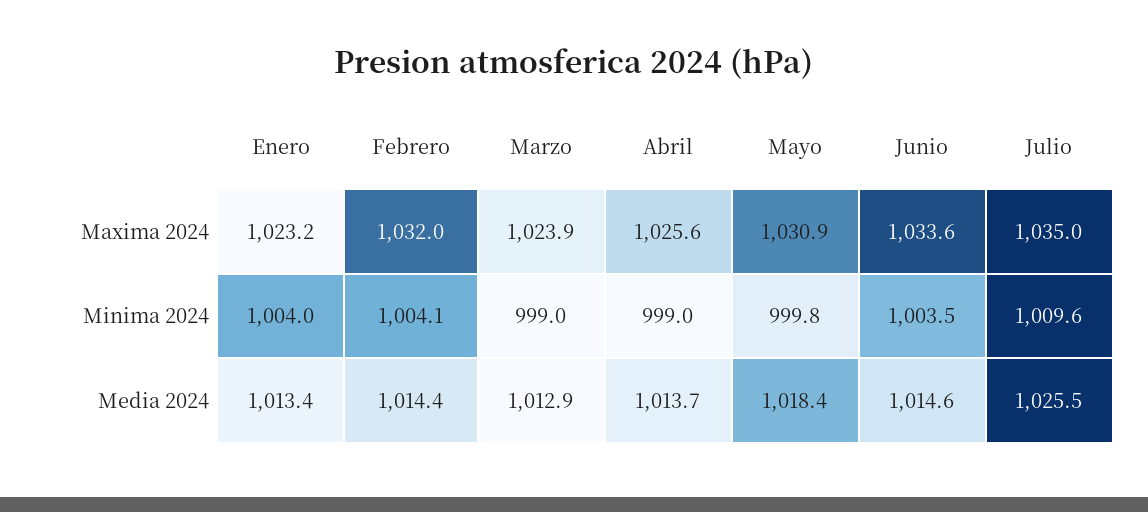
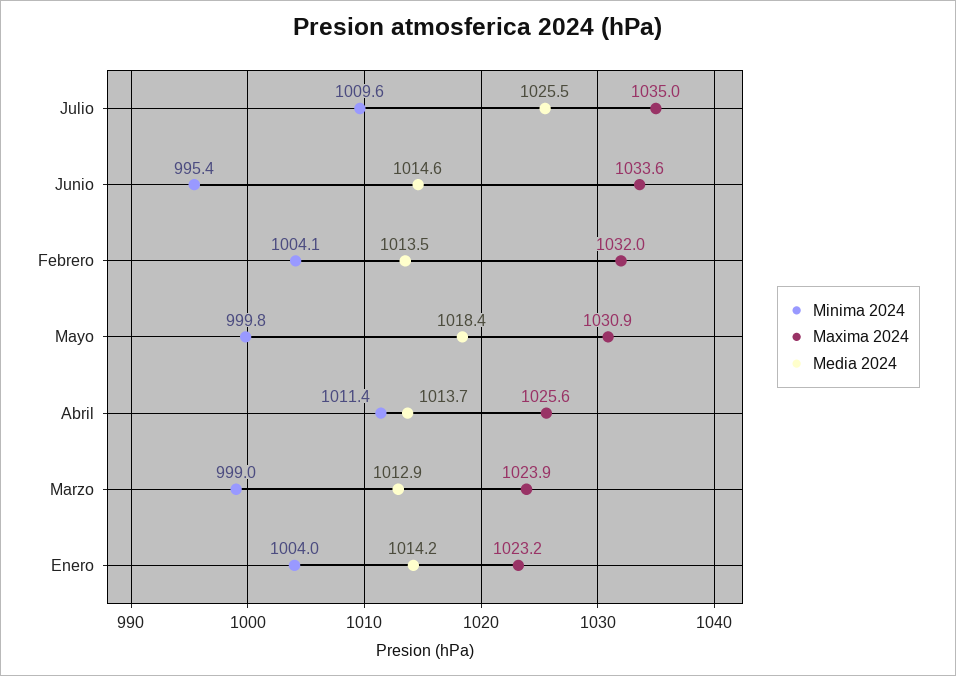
Minima 2024, Abril: 999 -> 1011.4
Minima 2024, Junio: 1003.5 -> 995.4
Media 2024, Enero: 1013.4 -> 1014.2
Media 2024, Febrero: 1014.4 -> 1013.5

